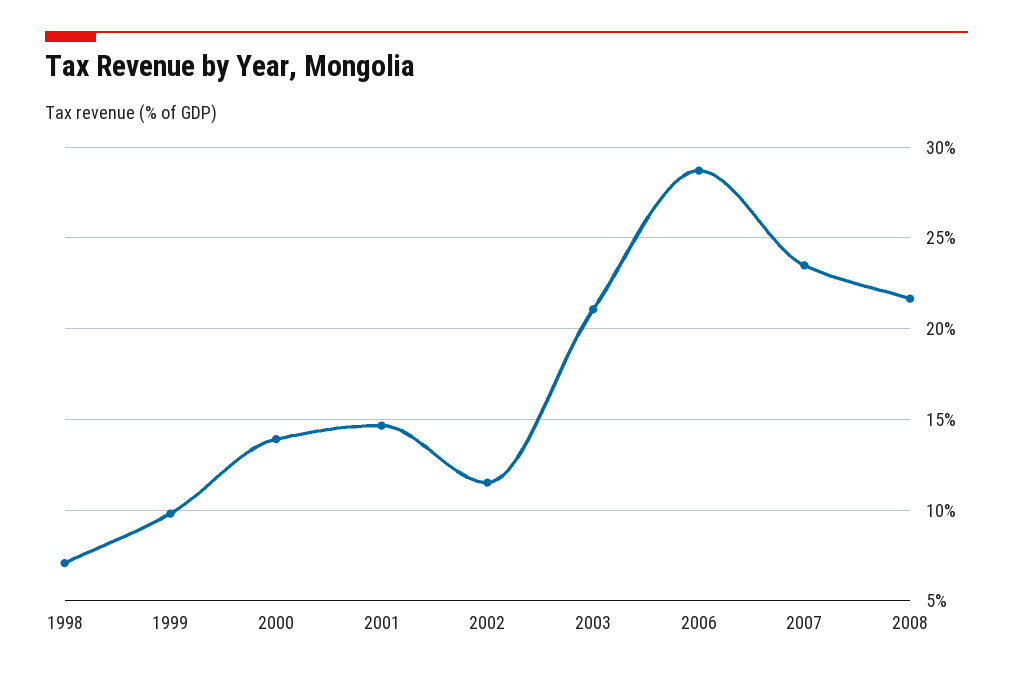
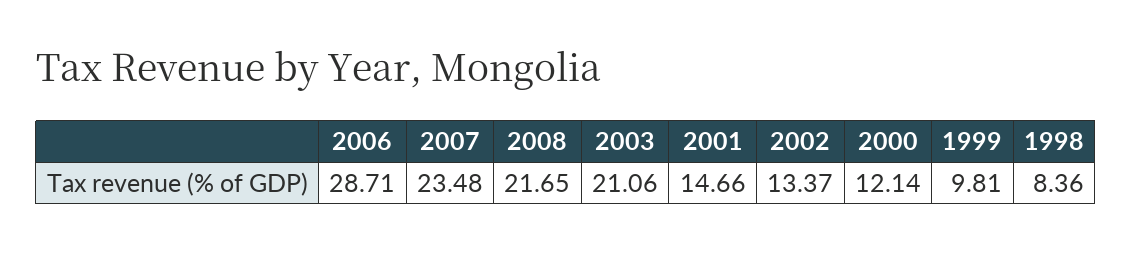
1998: 7 -> 8.36
2000: 14 -> 12.14
2002: 11.5 -> 13.37

